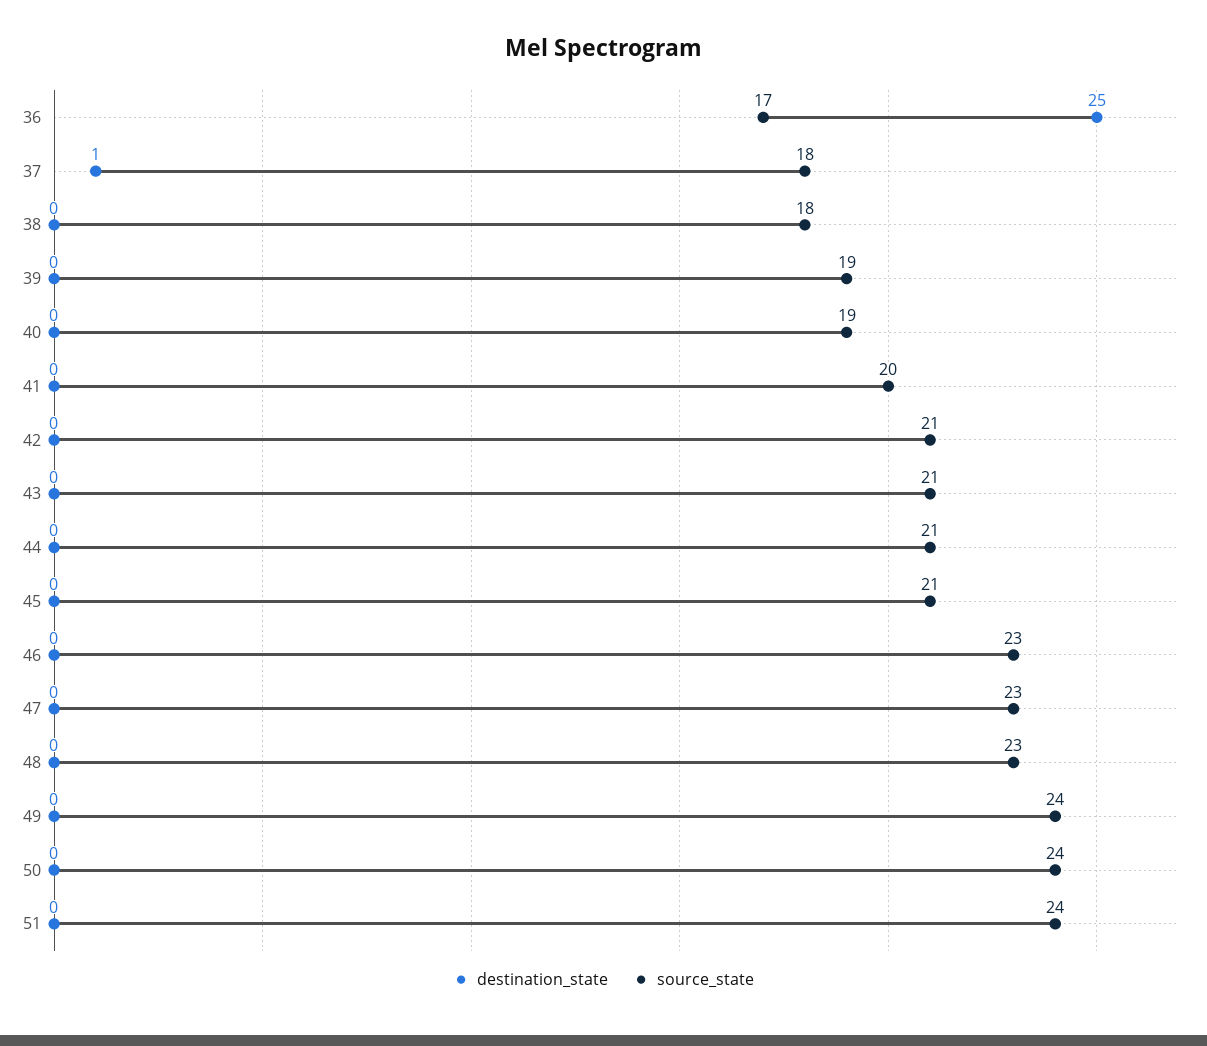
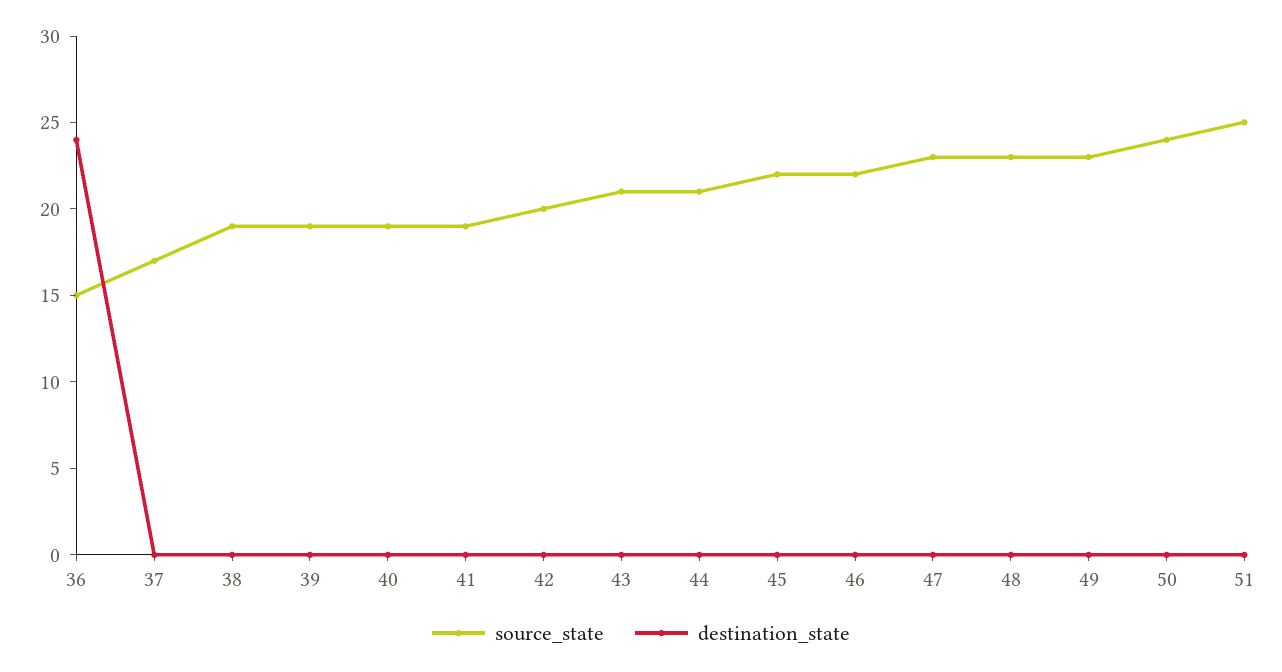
destination_state, 36: 25 -> 24
source_state, 36: 17 -> 15
destination_state, 37: 1 -> 0
source_state, 37: 18 -> 17
source_state, 38: 18 -> 19
source_state, 41: 20 -> 19
source_state, 42: 21 -> 20
source_state, 45: 21 -> 22
source_state, 46: 23 -> 22
source_state, 49: 24 -> 23
source_state, 51: 24 -> 25

